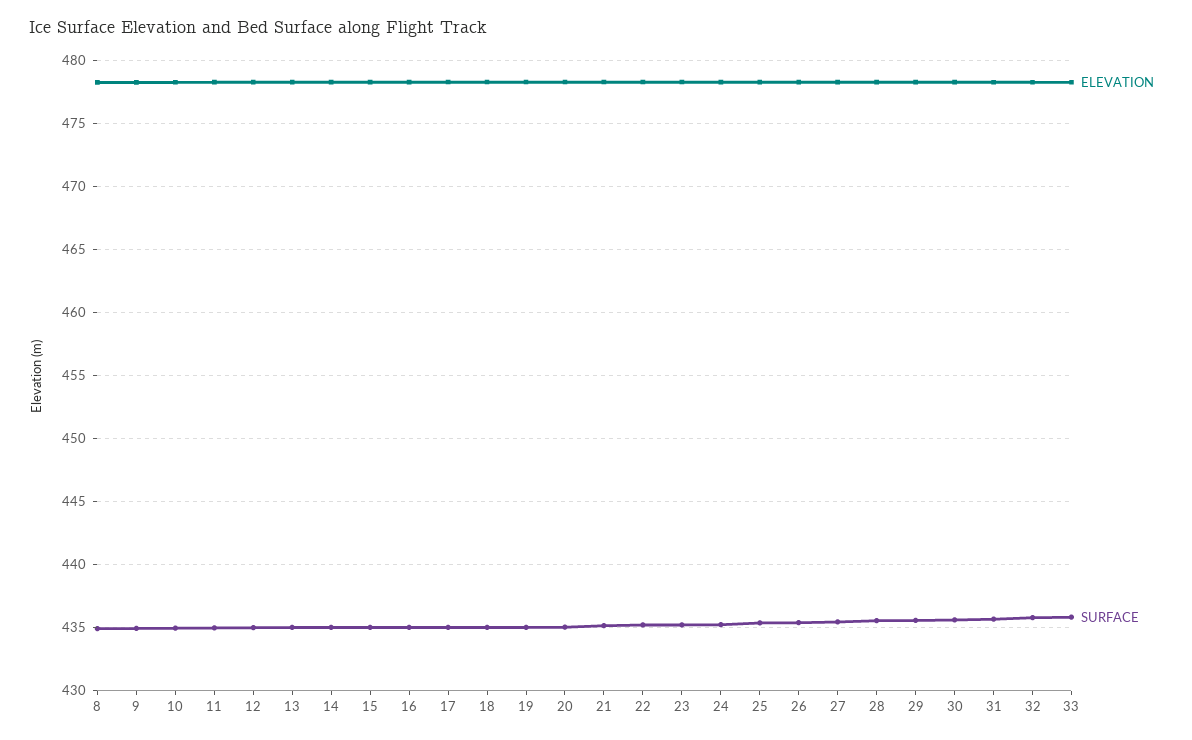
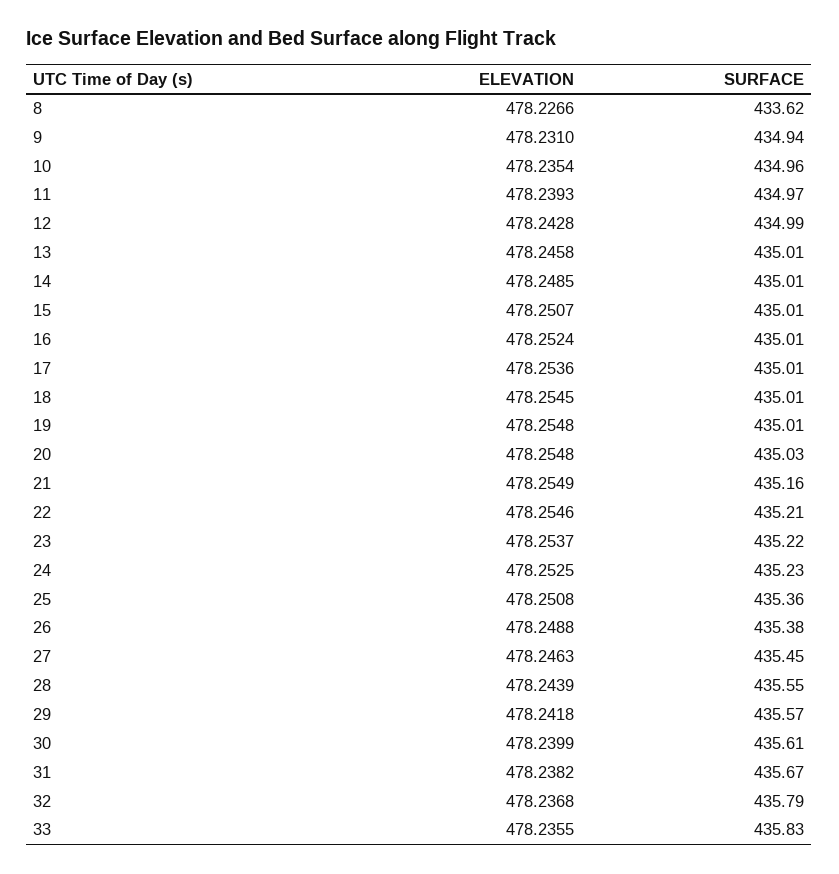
SURFACE, 8: 435 -> 433.62

